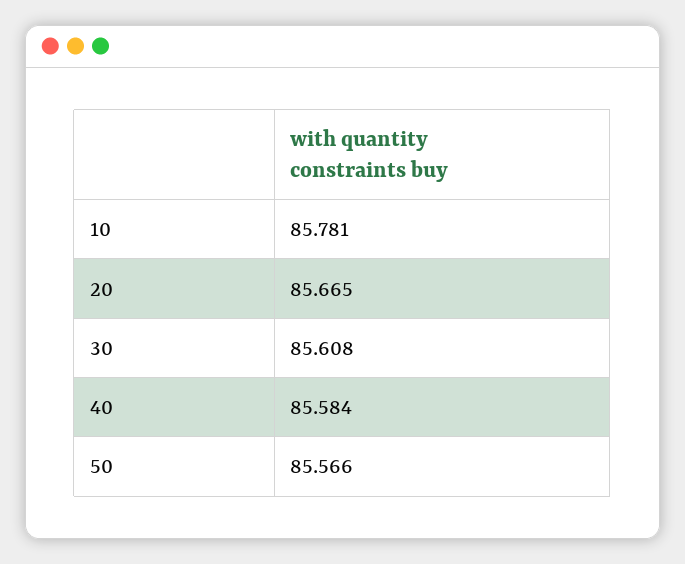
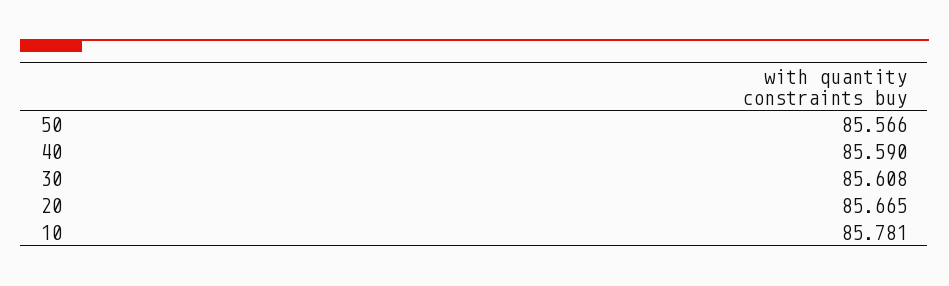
40: 85.584 -> 85.59

